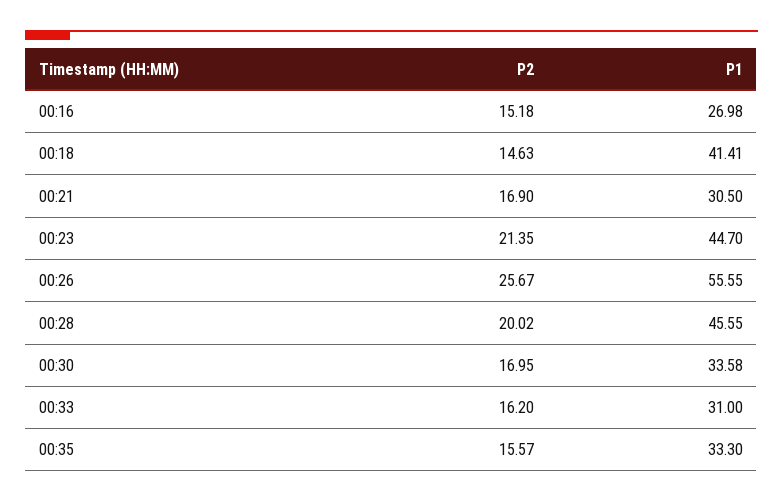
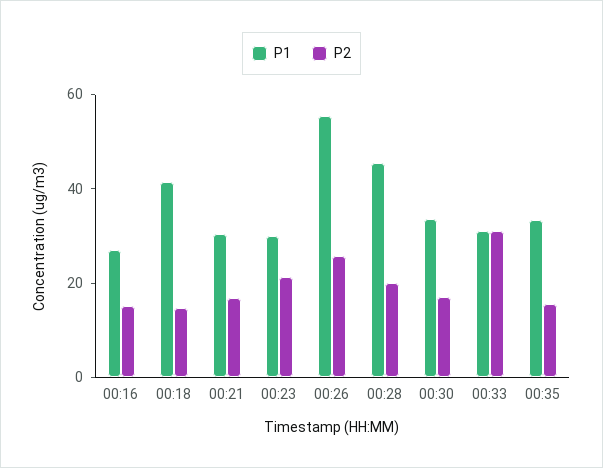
P1, 00:23: 44.7 -> 30
P2, 00:33: 16.2 -> 30

